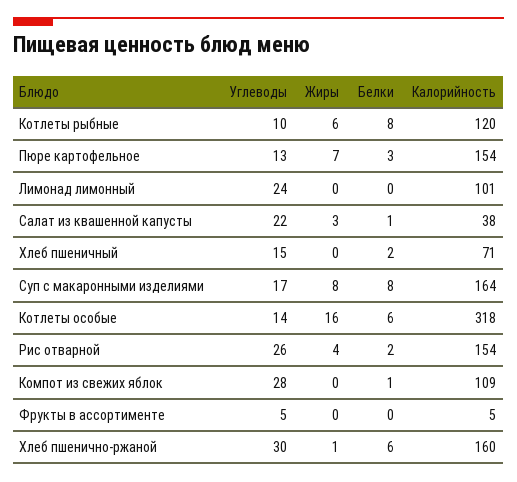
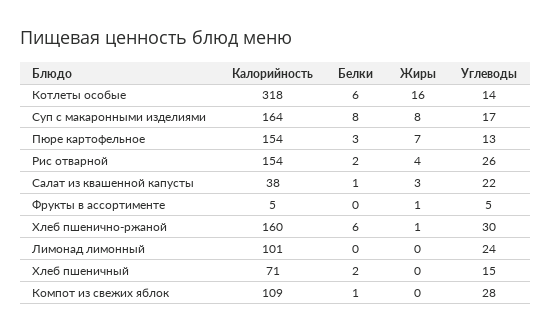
Углеводы, Котлеты рыбные: 10 -> none
Жиры, Котлеты рыбные: 6 -> none
Белки, Котлеты рыбные: 8 -> none
Калорийность, Котлеты рыбные: 120 -> none
Жиры, Фрукты в ассортименте: 0 -> 1

